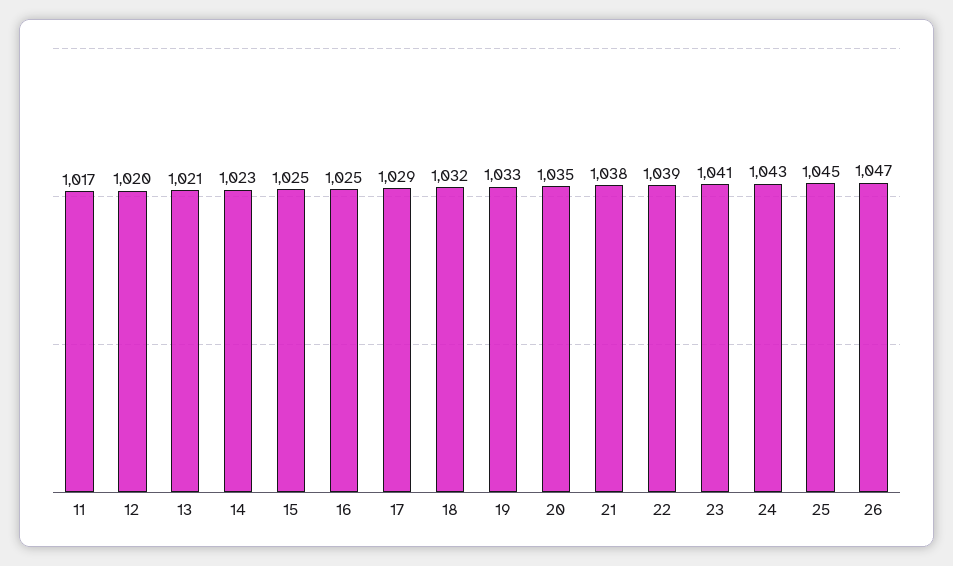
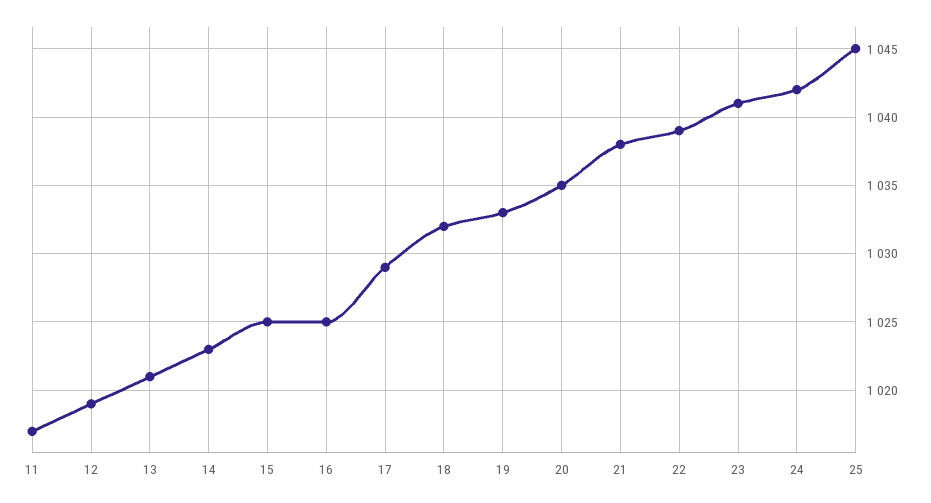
12: 1020 -> 1019
24: 1043 -> 1042
26: 1047 -> none

